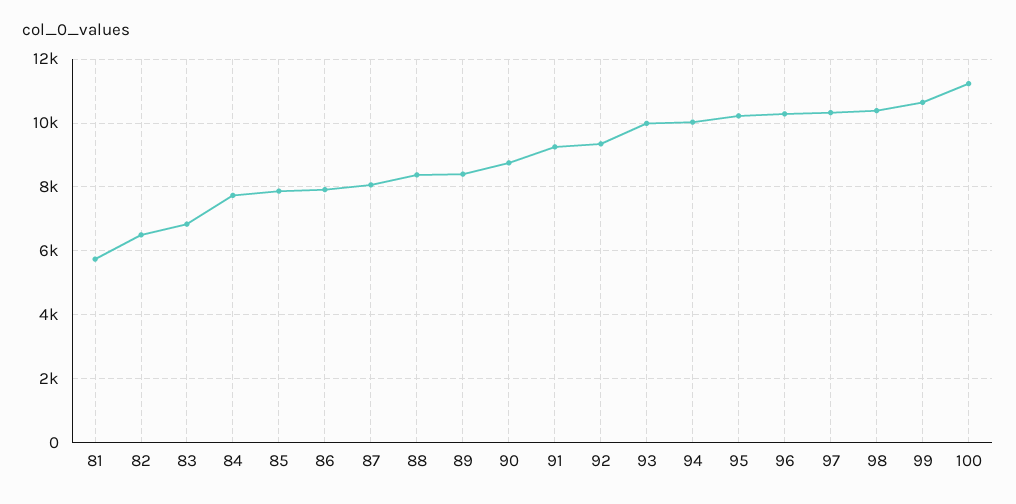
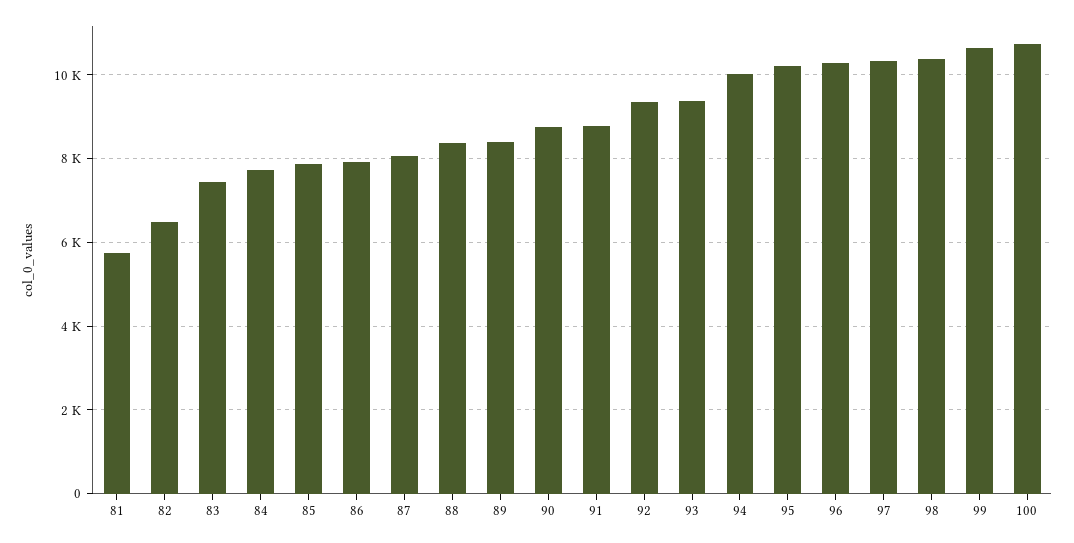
83: 6800 -> 7400
91: 9200 -> 8800
93: 10000 -> 9400
100: 11200 -> 10800

